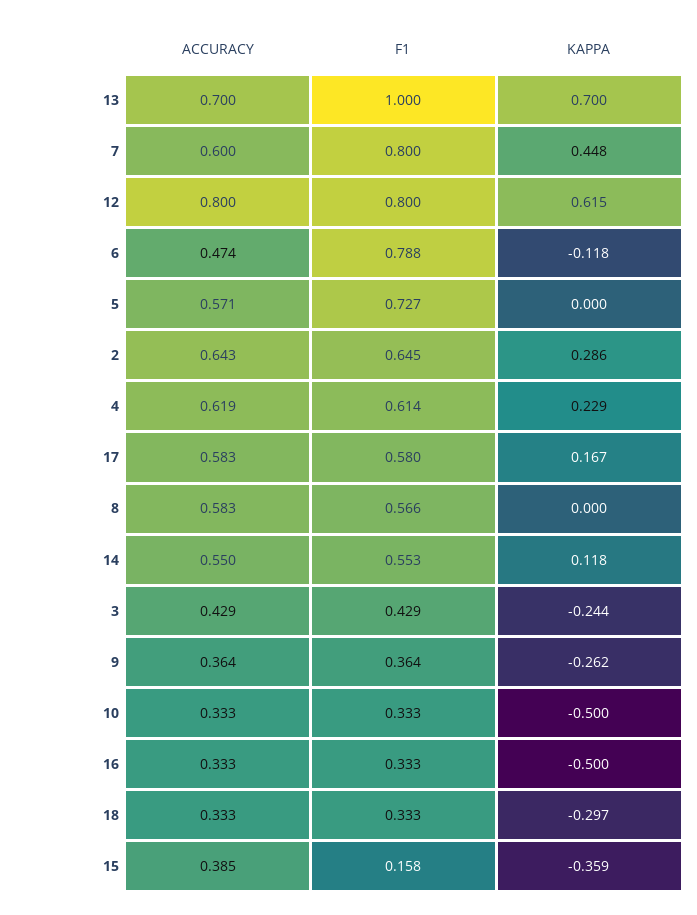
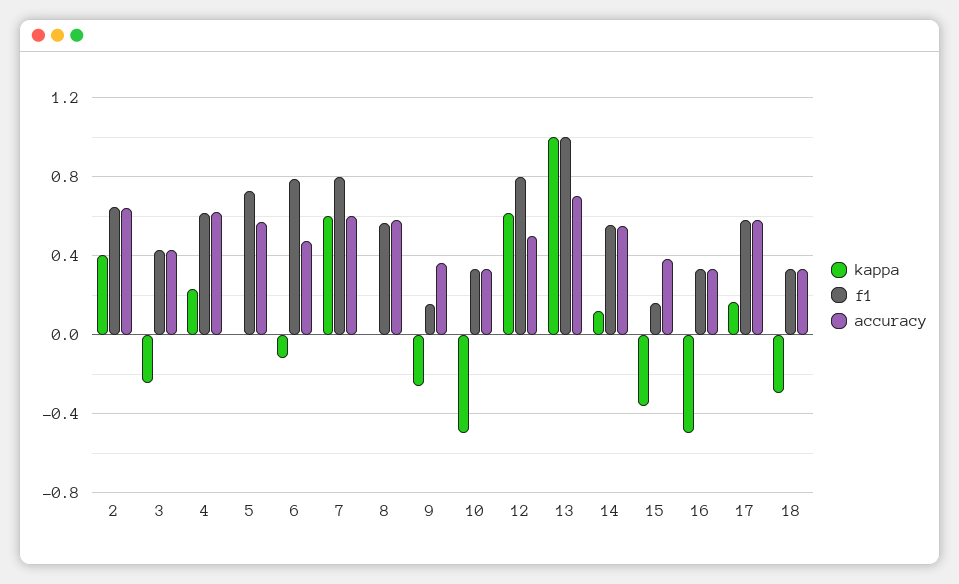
KAPPA, 13: 0.7 -> 1
KAPPA, 7: 0.448 -> 0.6
ACCURACY, 12: 0.8 -> 0.5
KAPPA, 2: 0.286 -> 0.4
F1, 9: 0.364 -> 0.15

